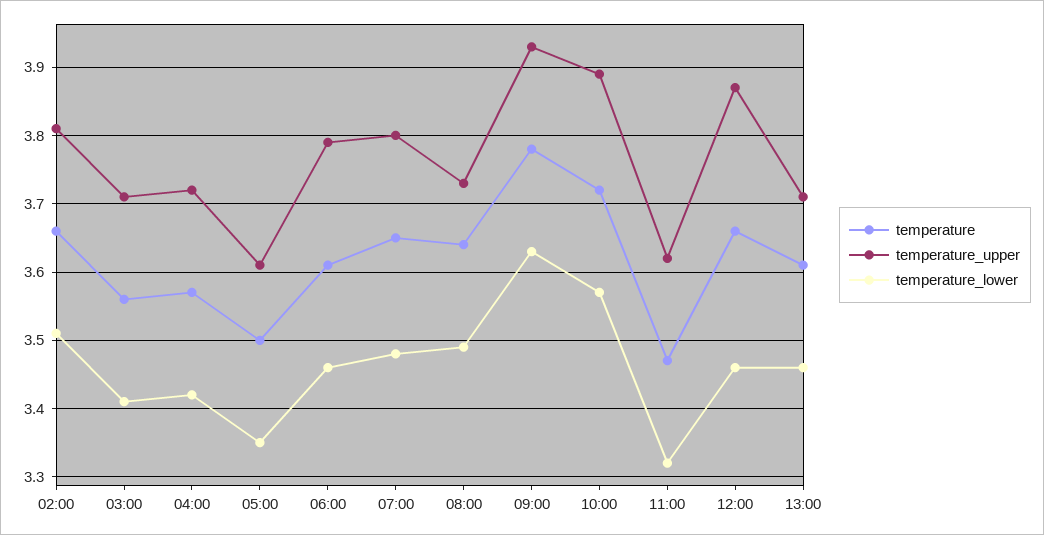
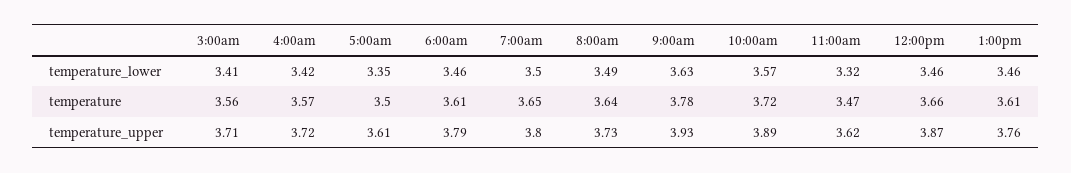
temperature, 02:00: 3.66 -> none
temperature_upper, 02:00: 3.81 -> none
temperature_lower, 02:00: 3.51 -> none
temperature_lower, 07:00: 3.48 -> 3.5
temperature_upper, 13:00: 3.71 -> 3.76

